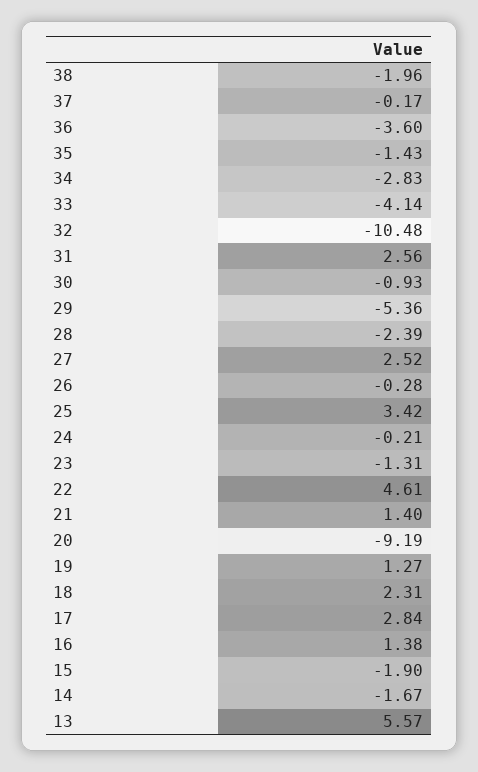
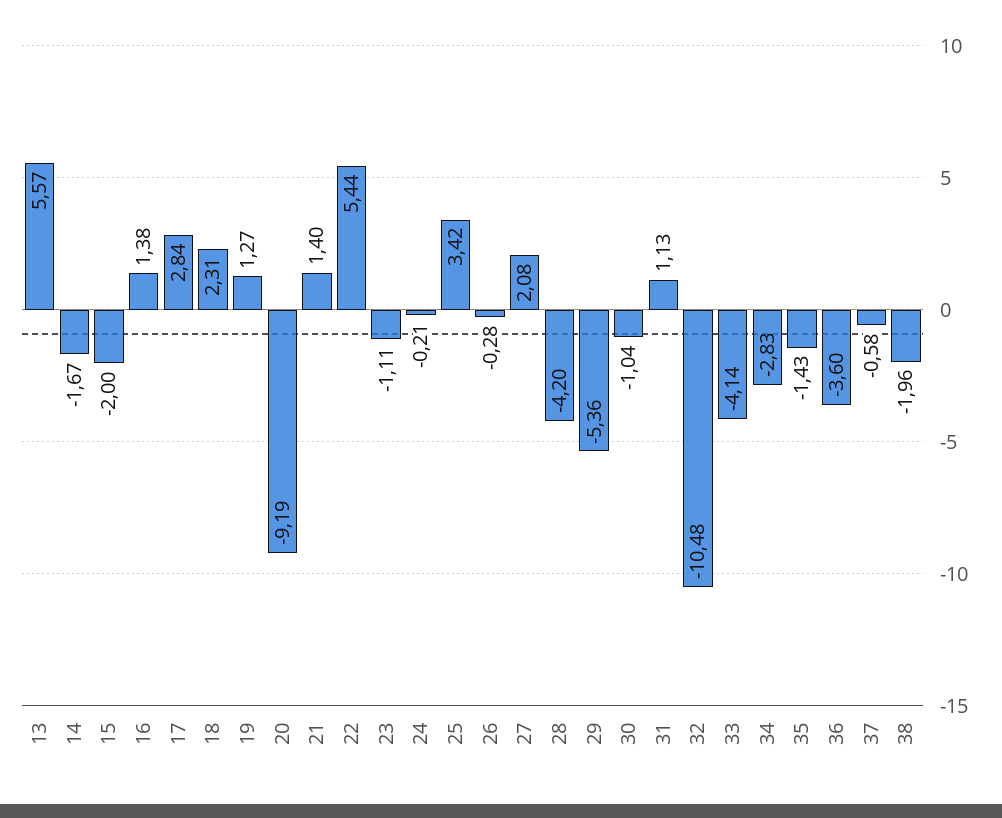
37: -0.17 -> -0.58
31: 2.56 -> 1.13
30: -0.93 -> -1.04
28: -2.39 -> -4.2
27: 2.52 -> 2.08
23: -1.31 -> -1.11
22: 4.61 -> 5.44
15: -1.9 -> -2

